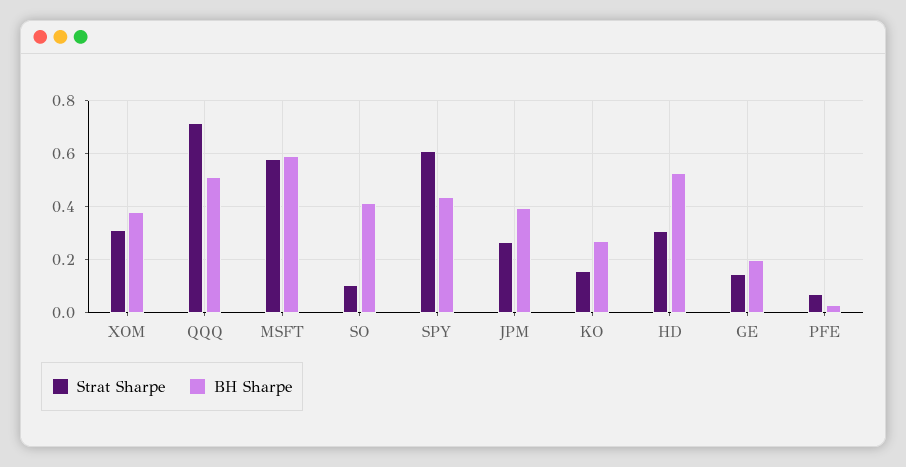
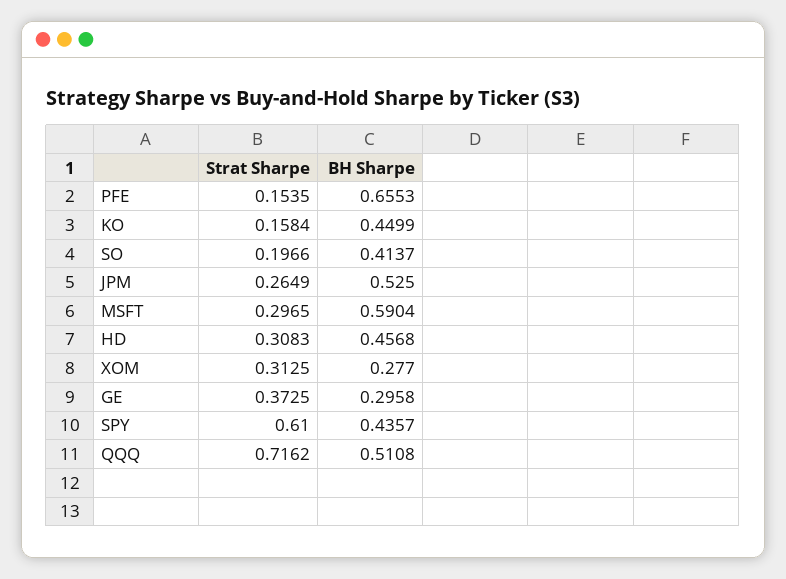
BH Sharpe, XOM: 0.375 -> 0.277
Strat Sharpe, MSFT: 0.575 -> 0.2965
Strat Sharpe, SO: 0.1 -> 0.1966
BH Sharpe, JPM: 0.4 -> 0.525
BH Sharpe, KO: 0.275 -> 0.4499
BH Sharpe, HD: 0.525 -> 0.4568
Strat Sharpe, GE: 0.15 -> 0.3725
BH Sharpe, GE: 0.2 -> 0.2958
Strat Sharpe, PFE: 0.075 -> 0.1535
BH Sharpe, PFE: 0.025 -> 0.6553

